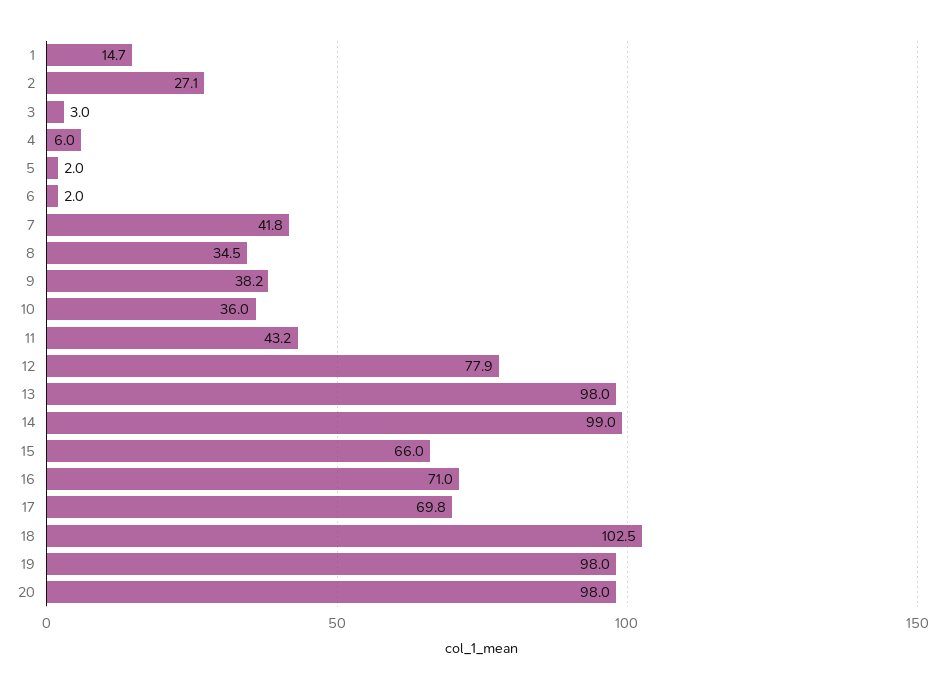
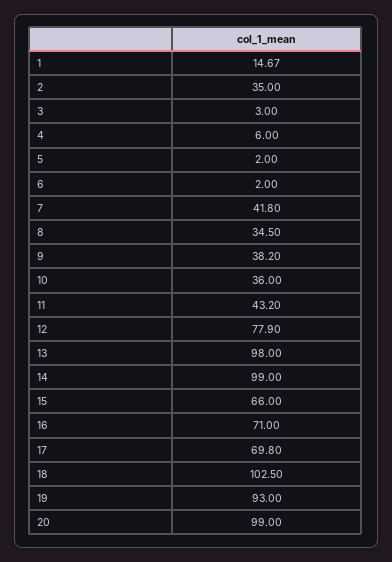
2: 27.1 -> 35
19: 98 -> 93
20: 98 -> 99

